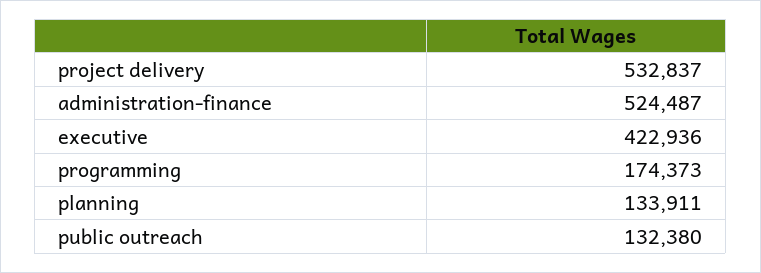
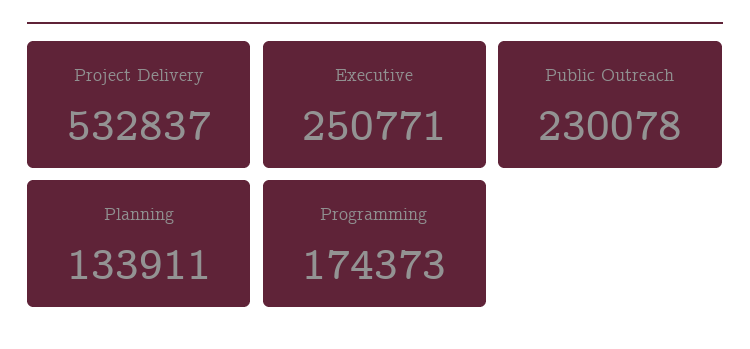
administration-finance: 524487 -> none
executive: 422936 -> 250771
public outreach: 132380 -> 230078

